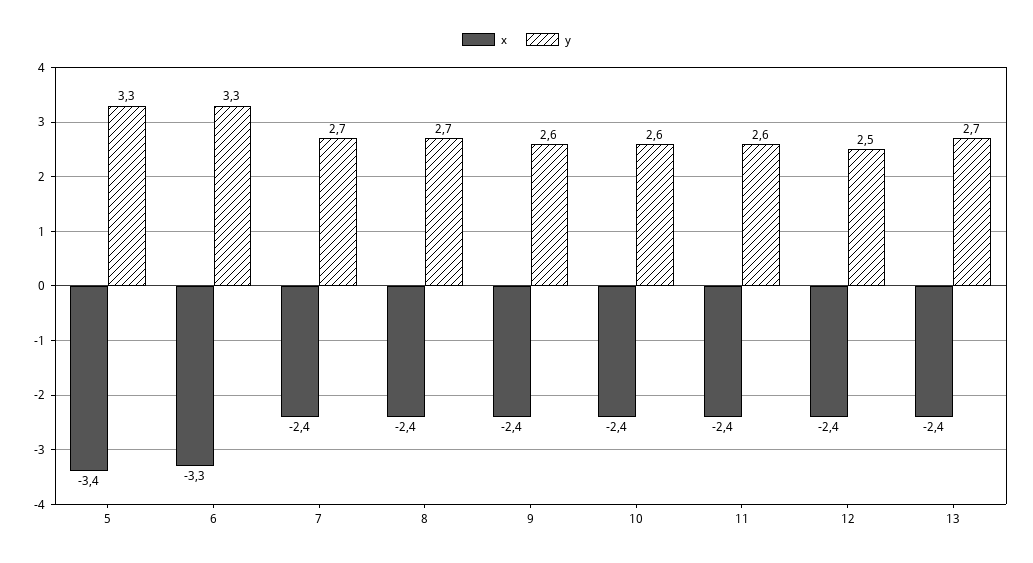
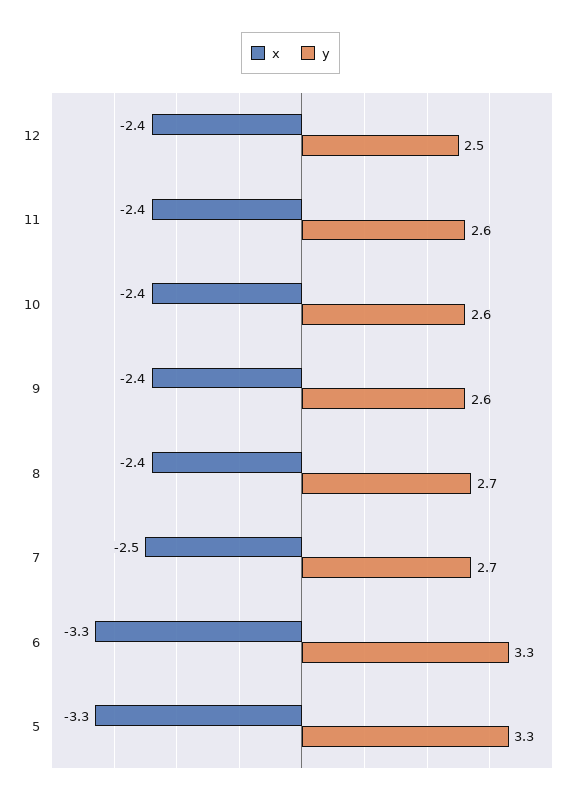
x, 5: -3.4 -> -3.3
x, 7: -2.4 -> -2.5
x, 13: -2.4 -> none
y, 13: 2.7 -> none

